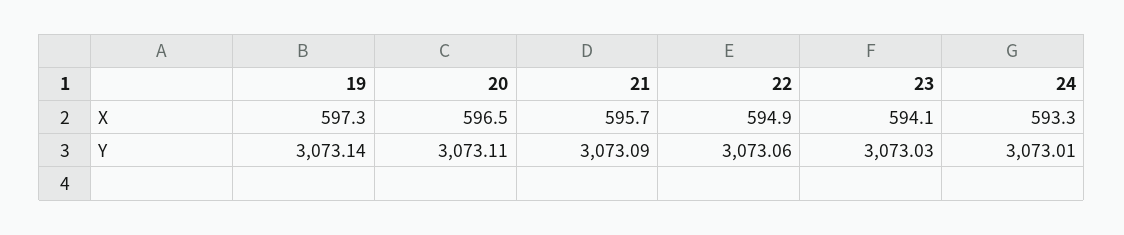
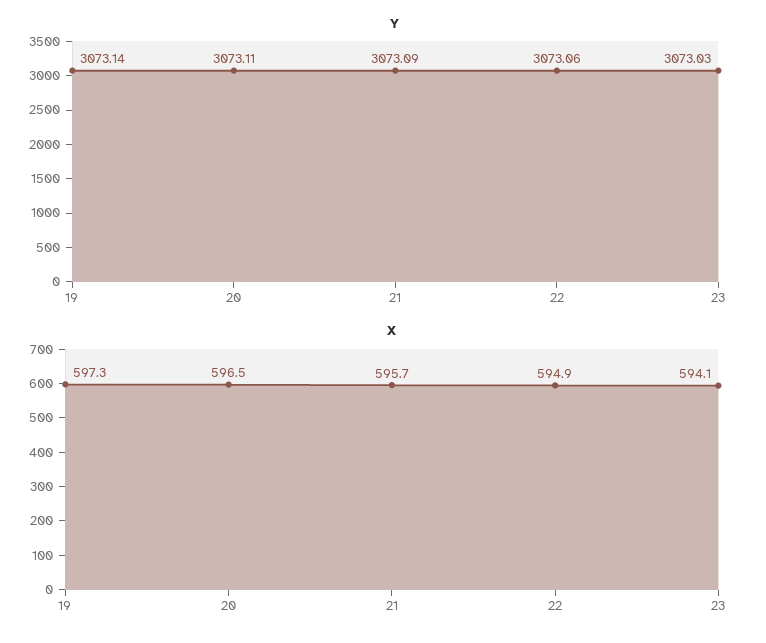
X, 24: 593.3 -> none
Y, 24: 3073.01 -> none

